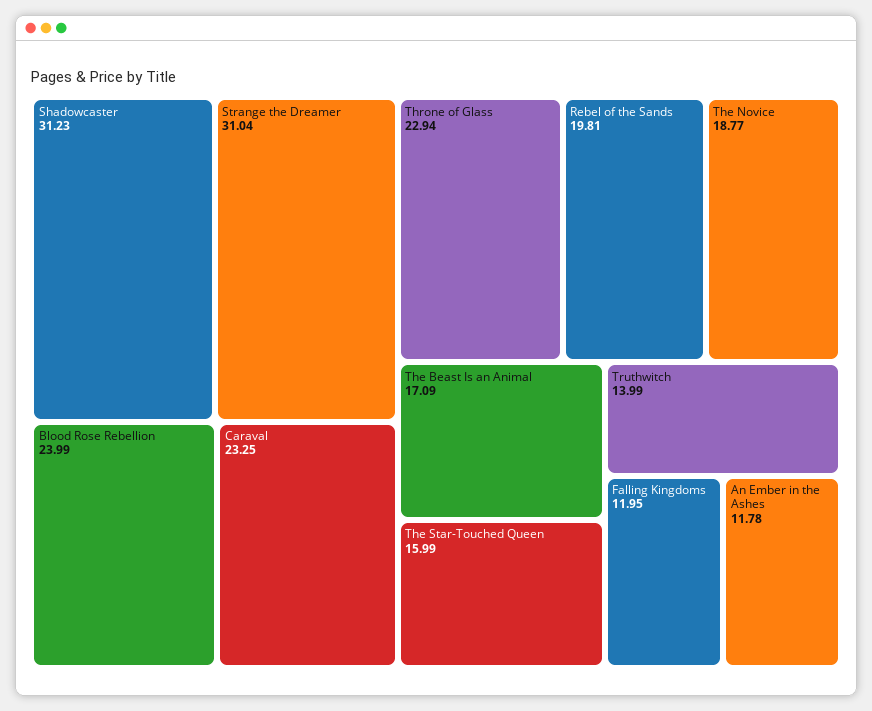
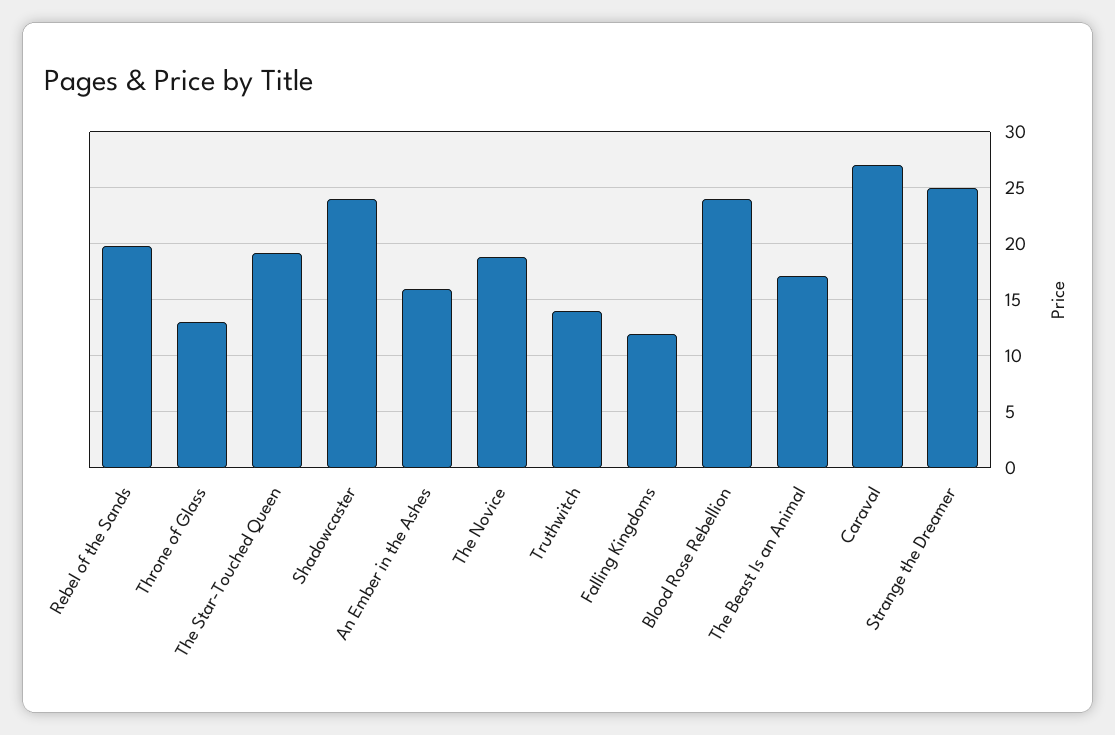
Shadowcaster: 31.23 -> 24
Strange the Dreamer: 31.04 -> 25
Caraval: 23.25 -> 27
Throne of Glass: 22.94 -> 13
The Star-Touched Queen: 15.99 -> 19
An Ember in the Ashes: 11.78 -> 16

